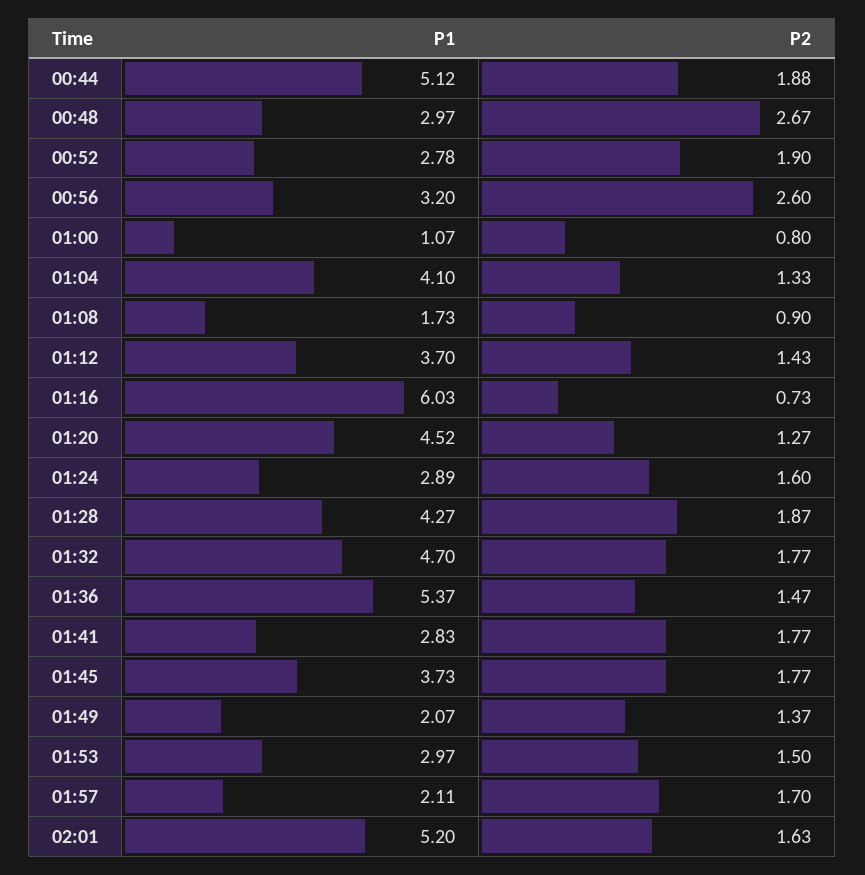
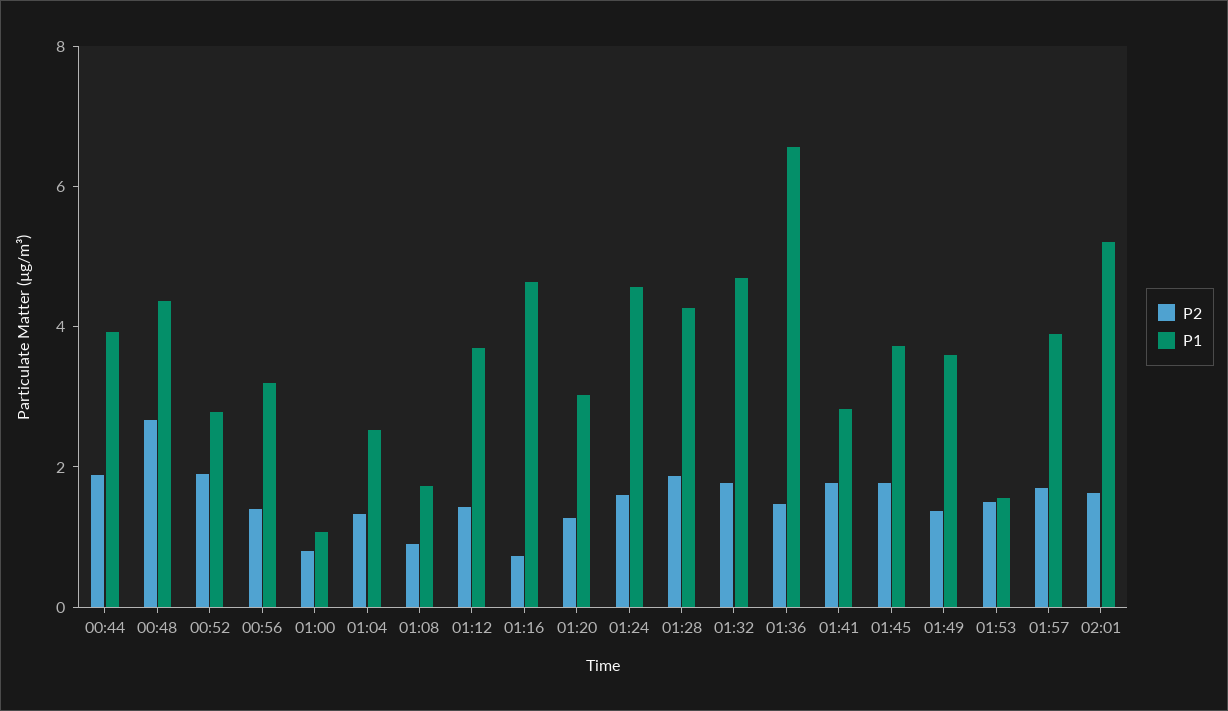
P1, 00:44: 5.12 -> 4
P1, 00:48: 2.97 -> 4.5
P2, 00:56: 2.6 -> 1.5
P1, 01:04: 4.1 -> 2.5
P1, 01:16: 6.03 -> 4.5
P1, 01:20: 4.52 -> 3
P1, 01:24: 2.89 -> 4.5
P1, 01:36: 5.37 -> 6.5
P1, 01:49: 2.07 -> 3.5
P1, 01:53: 2.97 -> 1.5
P1, 01:57: 2.11 -> 4

